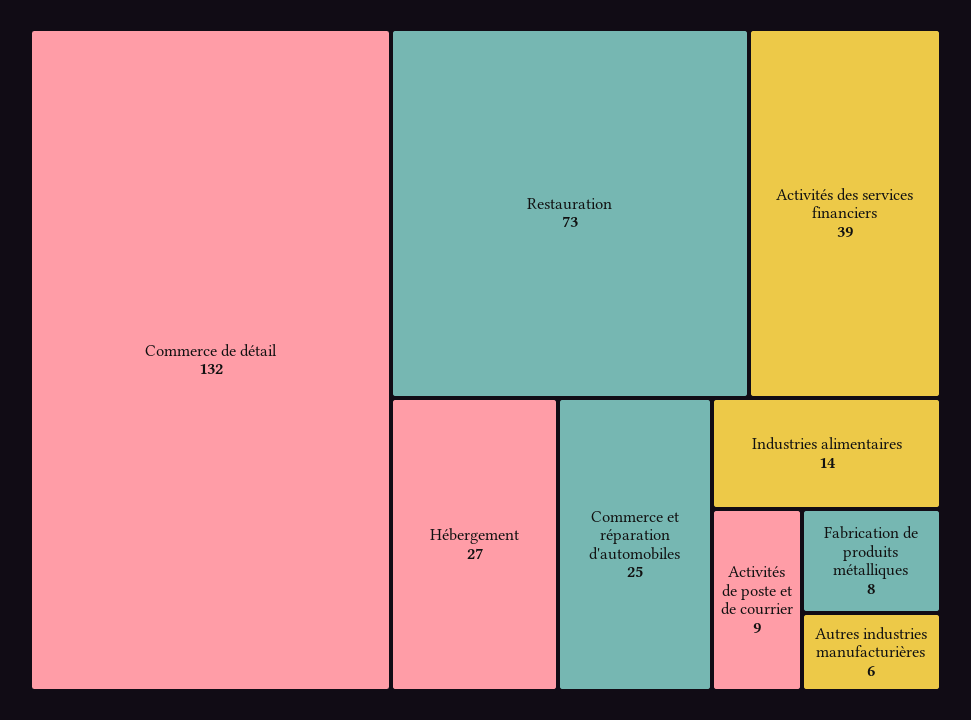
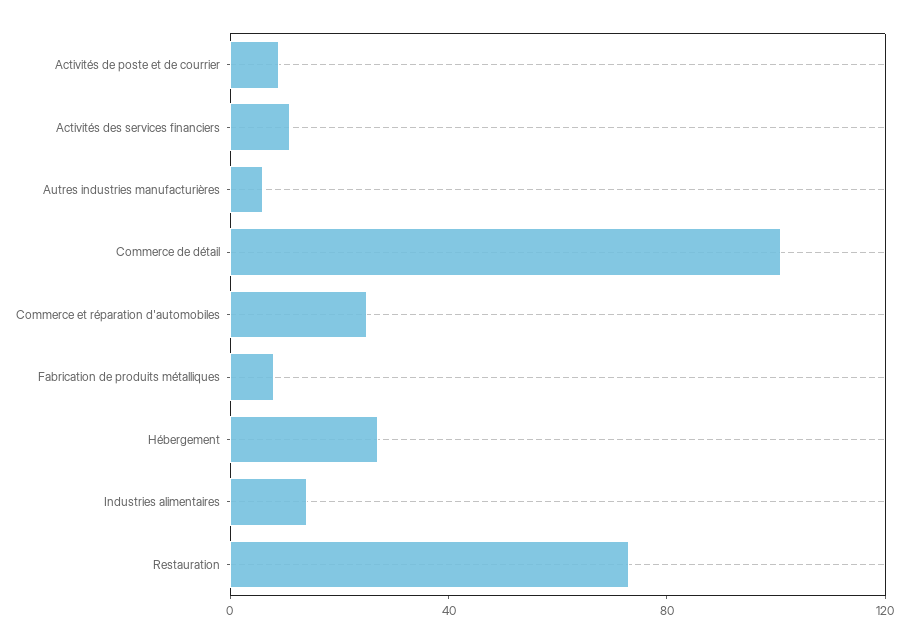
Commerce de détail: 132 -> 100
Activités des services financiers: 39 -> 10

